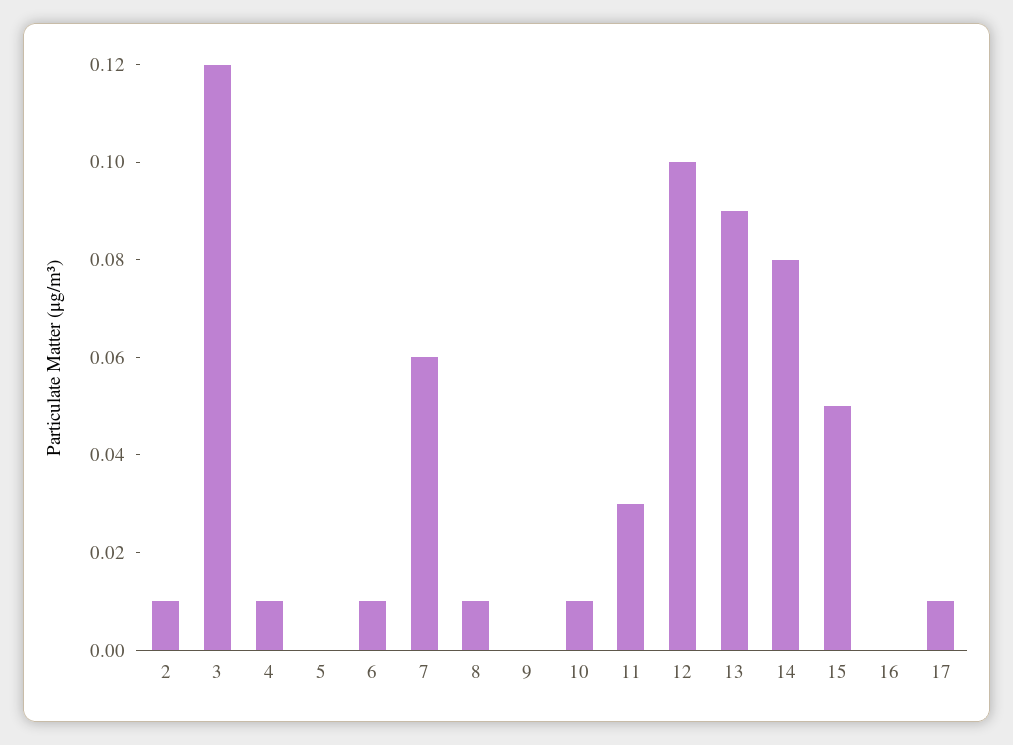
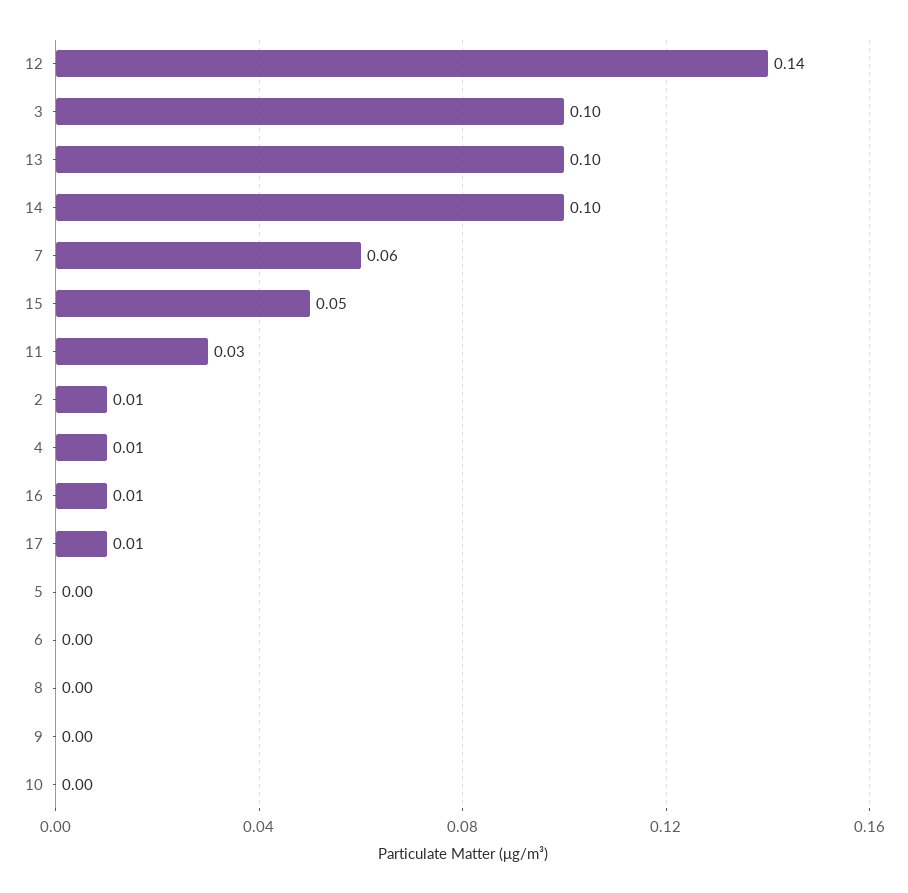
3: 0.12 -> 0.1
6: 0.01 -> 0
8: 0.01 -> 0
10: 0.01 -> 0
12: 0.1 -> 0.14
13: 0.09 -> 0.1
14: 0.08 -> 0.1
16: 0 -> 0.01

